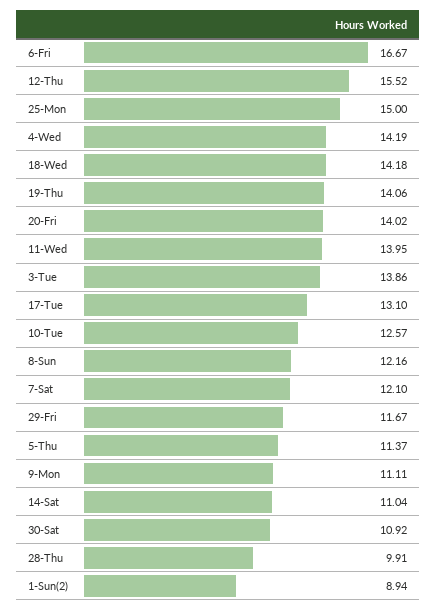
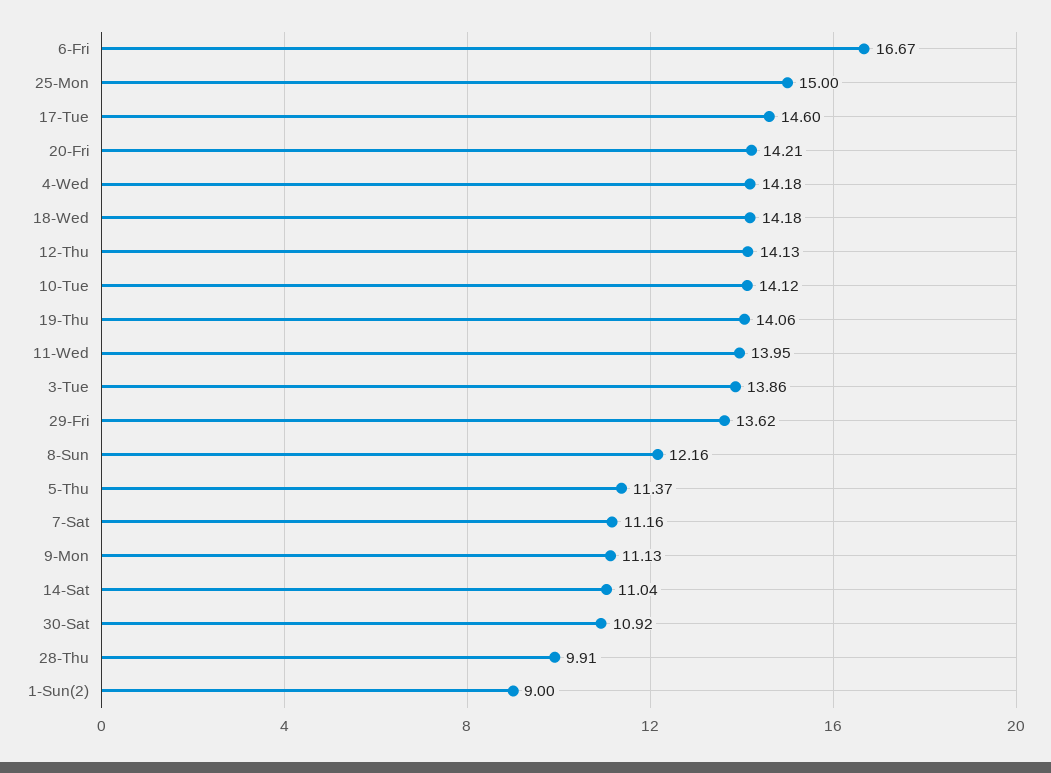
12-Thu: 15.52 -> 14.13
4-Wed: 14.19 -> 14.18
20-Fri: 14.02 -> 14.21
17-Tue: 13.1 -> 14.6
10-Tue: 12.57 -> 14.12
7-Sat: 12.1 -> 11.16
29-Fri: 11.67 -> 13.62
9-Mon: 11.11 -> 11.13
1-Sun(2): 8.94 -> 9

